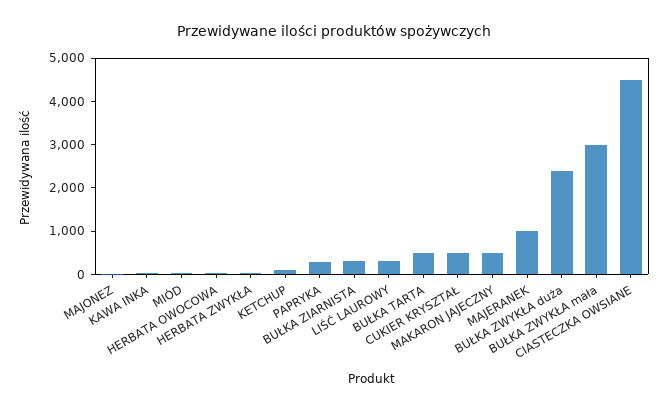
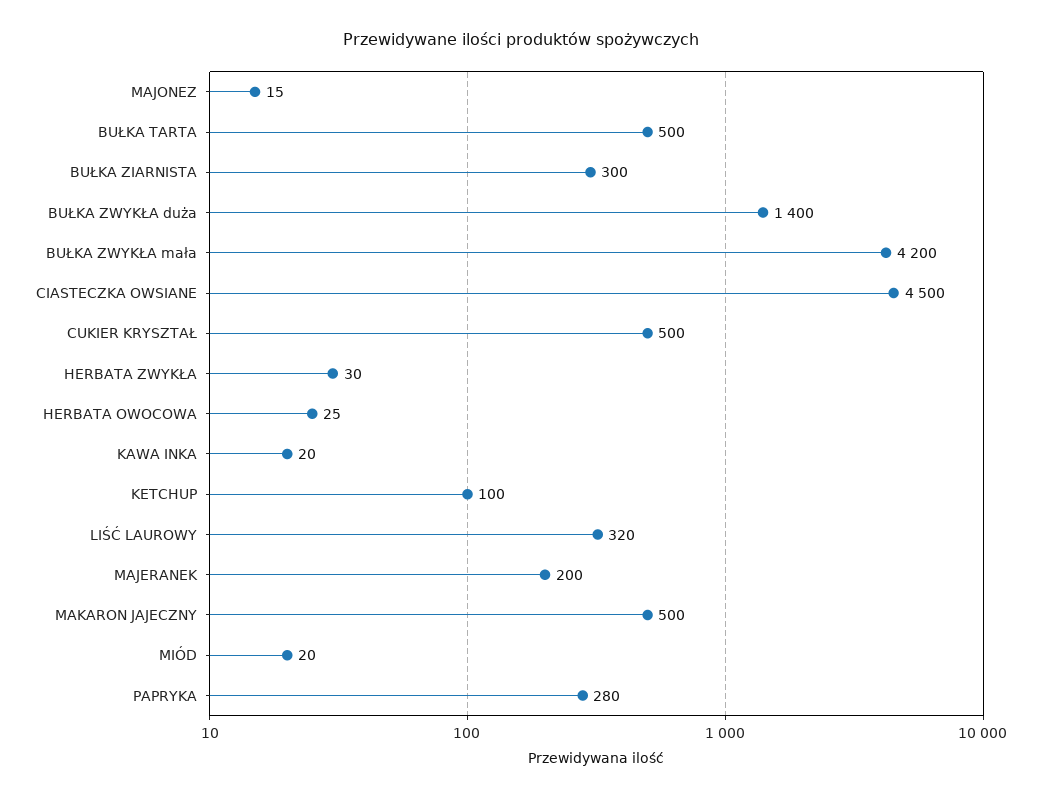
MAJERANEK: 1000 -> 200
BUŁKA ZWYKŁA duża: 2400 -> 1400
BUŁKA ZWYKŁA mała: 3000 -> 4200

